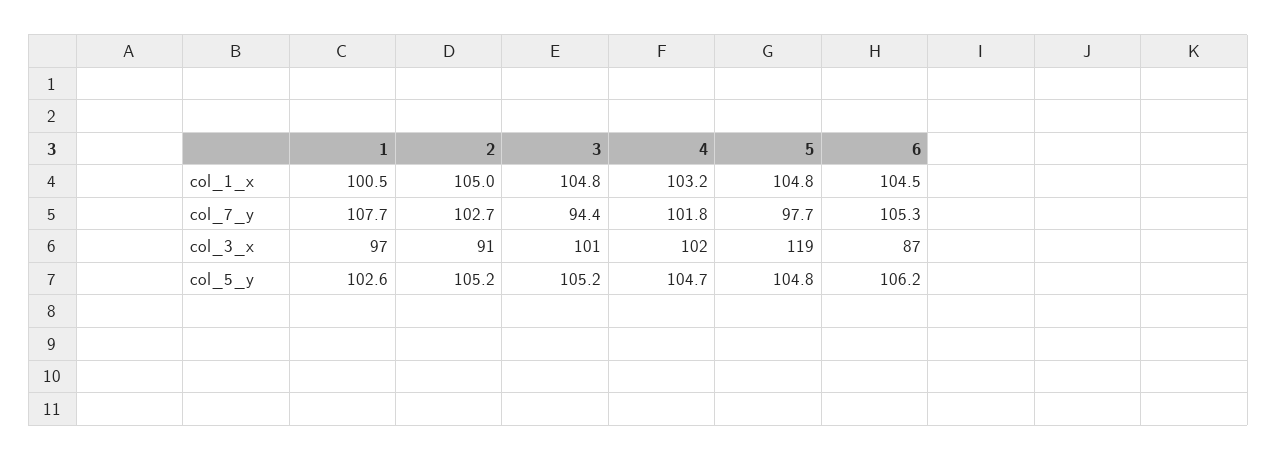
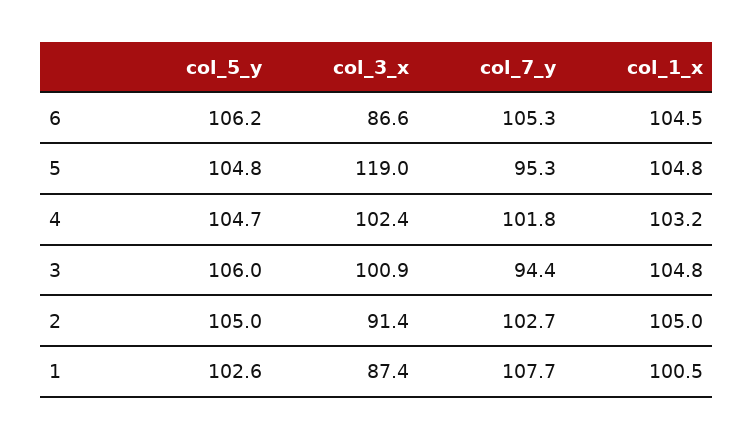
5, col_7_y: 97.7 -> 95.3
1, col_3_x: 97 -> 87.4
2, col_5_y: 105.2 -> 105
3, col_5_y: 105.2 -> 106

